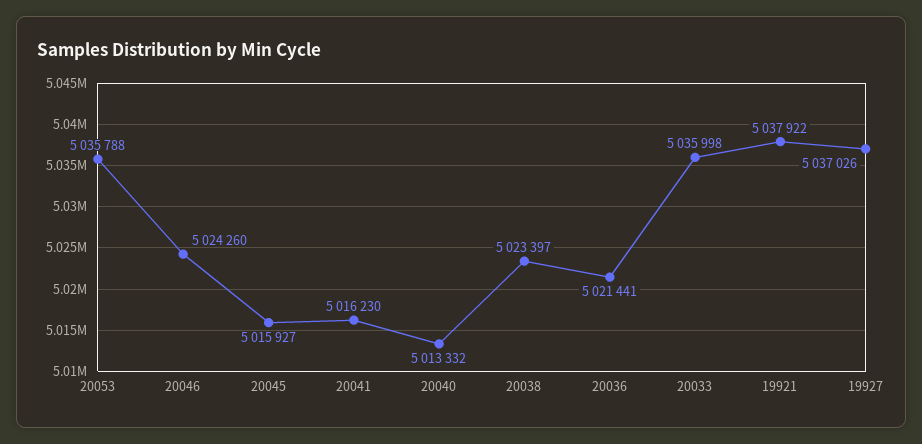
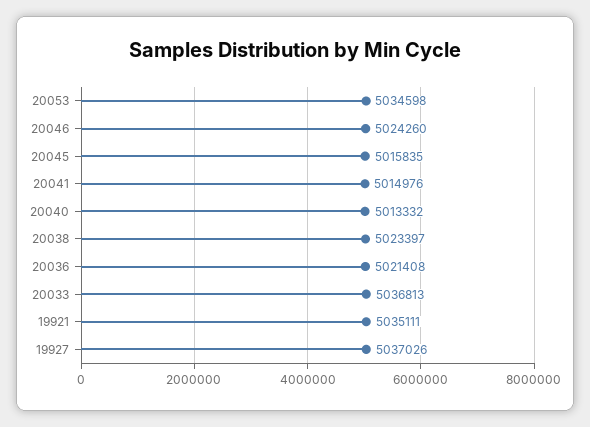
20053: 5035788 -> 5034598
20045: 5015927 -> 5015835
20041: 5016230 -> 5014976
20036: 5021441 -> 5021408
20033: 5035998 -> 5036813
19921: 5037922 -> 5035111

